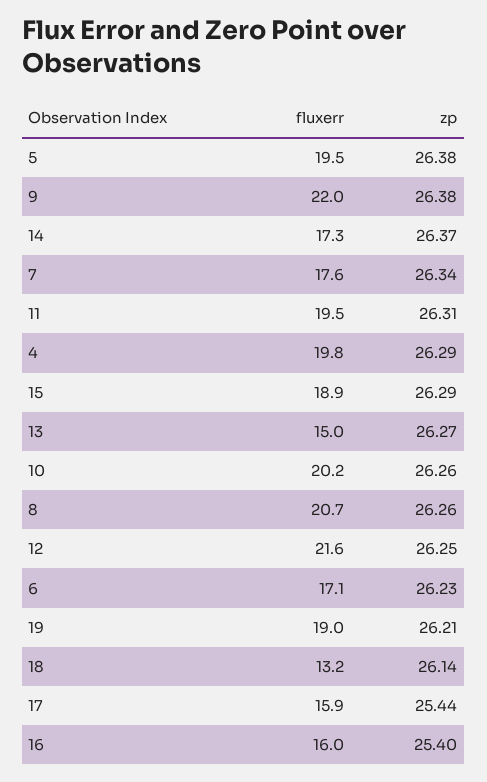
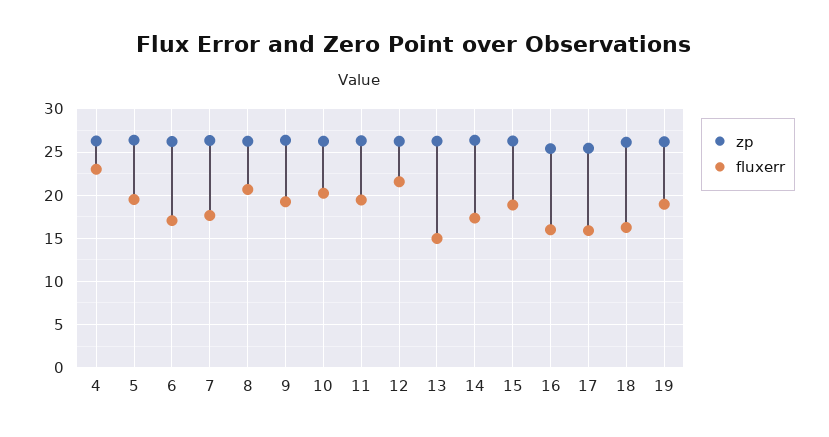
fluxerr, 9: 22 -> 19
fluxerr, 4: 19.8 -> 23
fluxerr, 18: 13.2 -> 16

